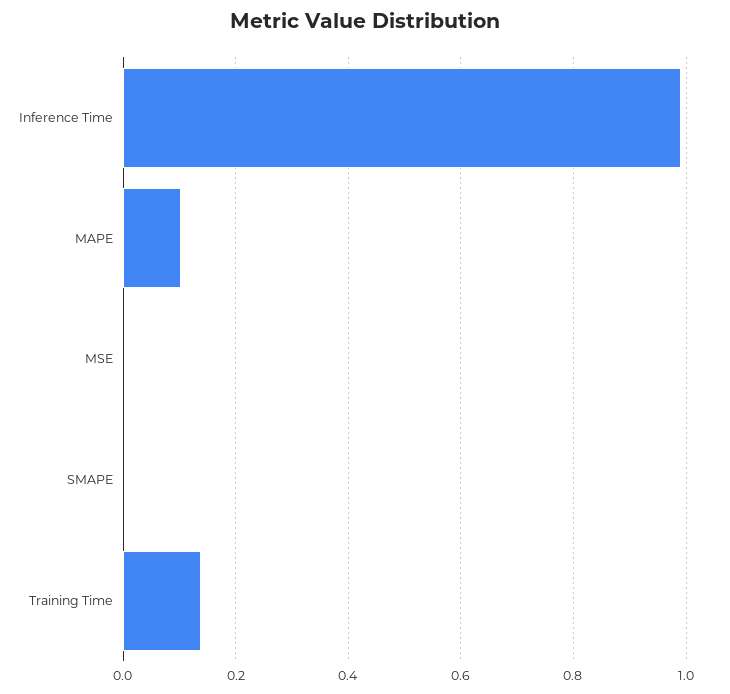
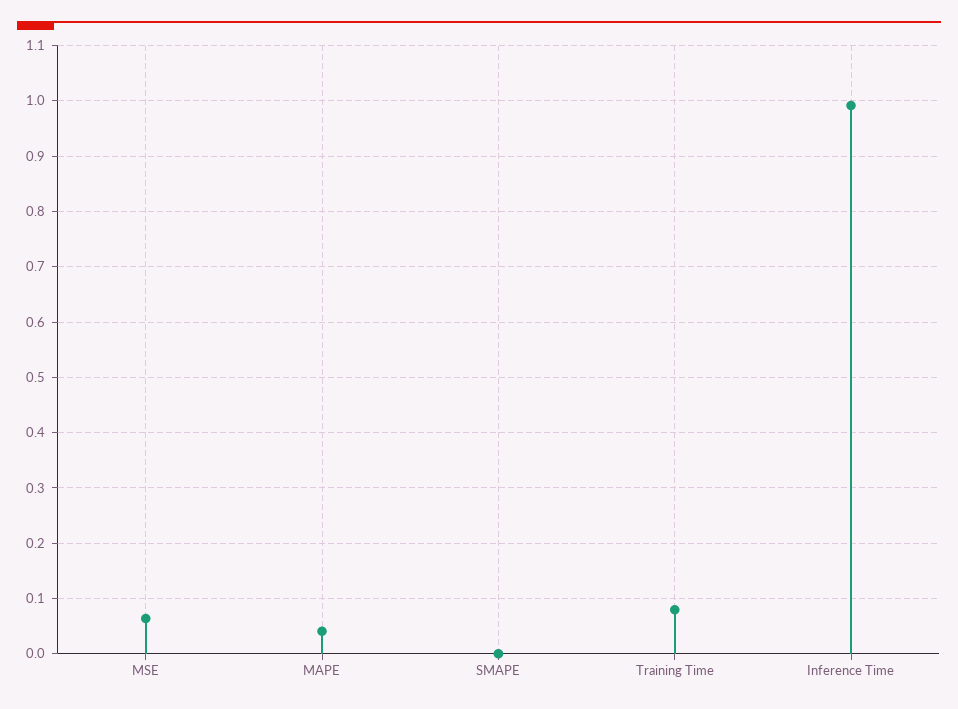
MAPE: 0.1 -> 0.04
MSE: 0 -> 0.06
Training Time: 0.14 -> 0.08

